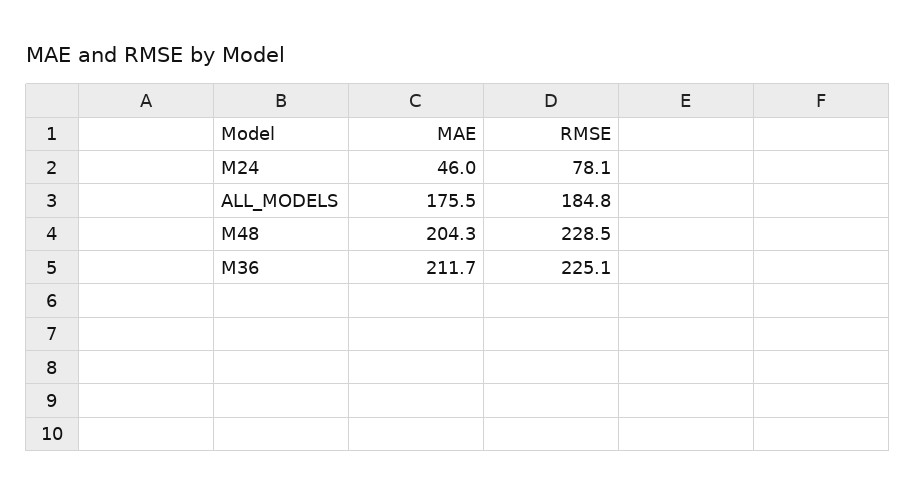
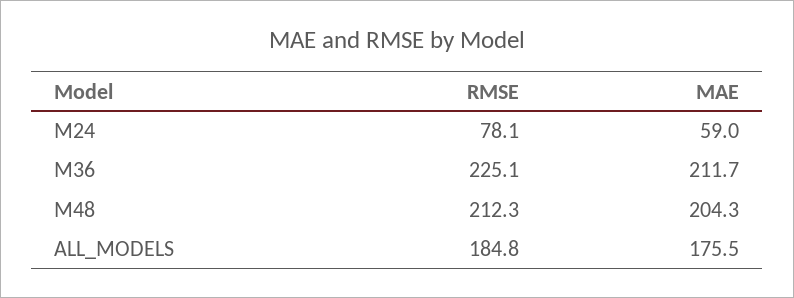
MAE, M24: 46 -> 59
RMSE, M48: 228.5 -> 212.3

